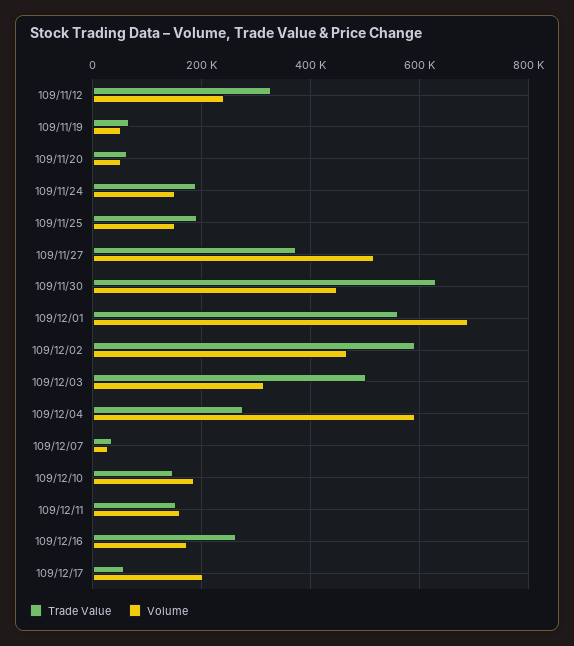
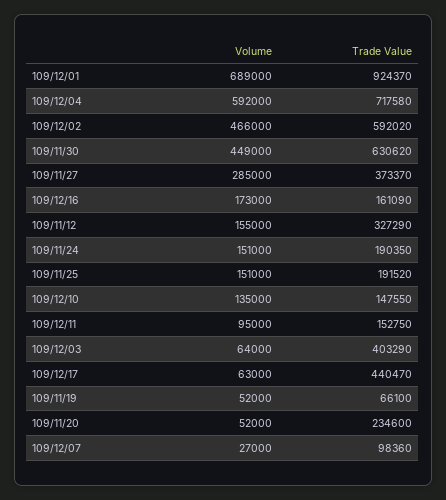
Volume, 109/11/12: 240000 -> 155000
Trade Value, 109/11/20: 60000 -> 234600
Volume, 109/11/27: 520000 -> 285000
Trade Value, 109/12/01: 560000 -> 924370
Trade Value, 109/12/03: 500000 -> 403290
Volume, 109/12/03: 320000 -> 64000
Trade Value, 109/12/04: 280000 -> 717580
Trade Value, 109/12/07: 40000 -> 98360
Volume, 109/12/10: 180000 -> 135000
Volume, 109/12/11: 160000 -> 95000
Trade Value, 109/12/16: 260000 -> 161090
Trade Value, 109/12/17: 60000 -> 440470
Volume, 109/12/17: 200000 -> 63000

